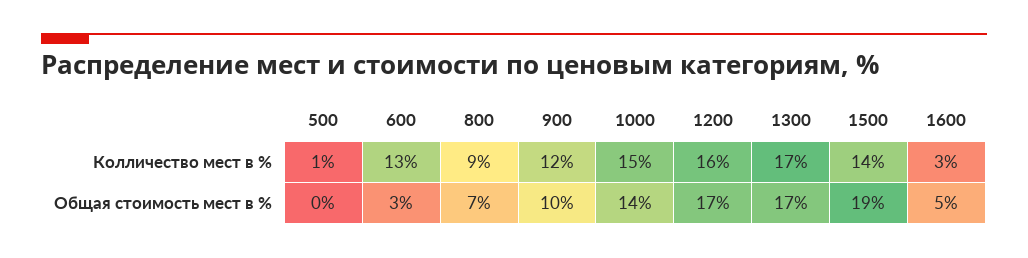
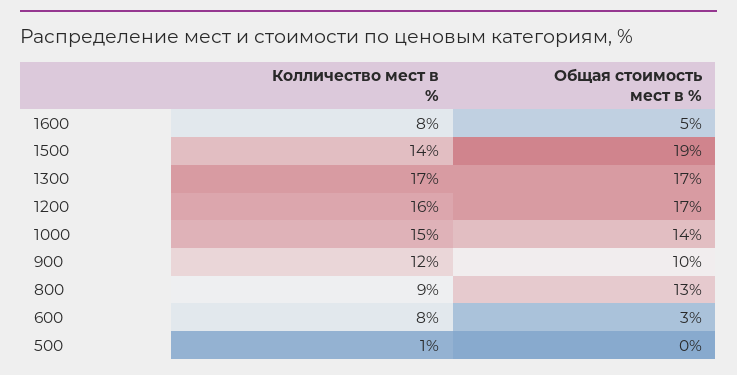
600, Колличество мест в %: 13 -> 8
1600, Колличество мест в %: 3 -> 8
800, Общая стоимость мест в %: 7 -> 13

